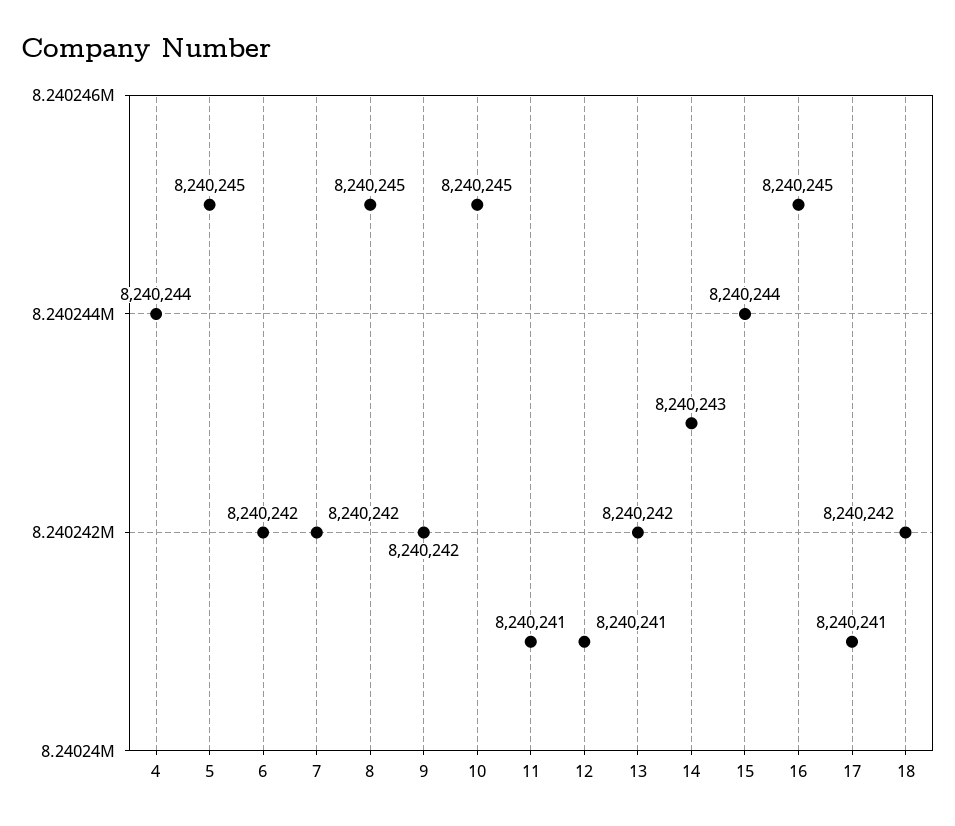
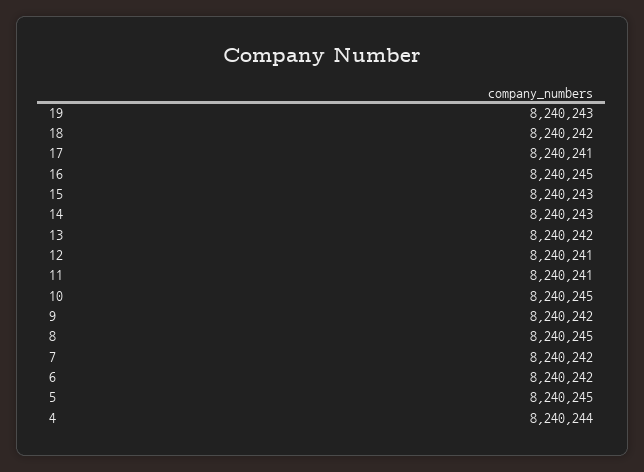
15: 8240244 -> 8240243
19: none -> 8240243

